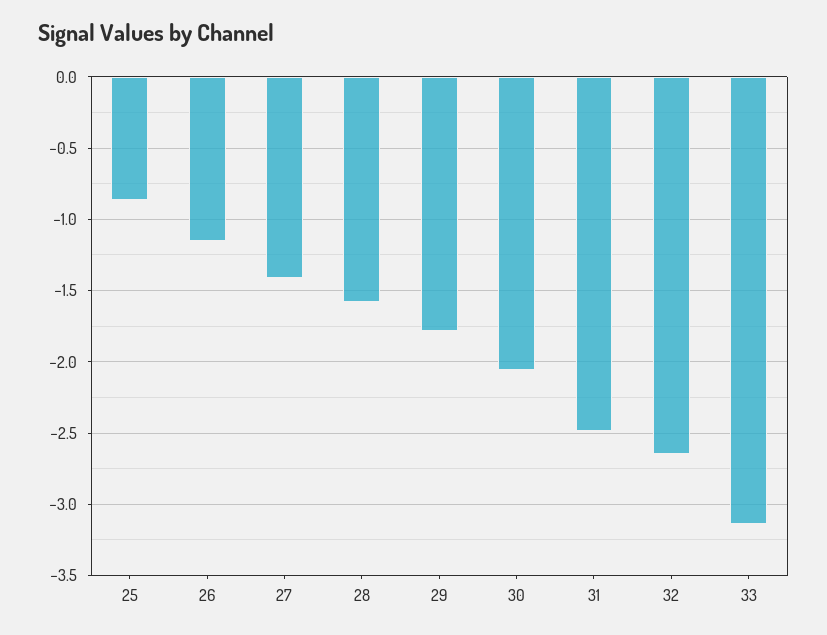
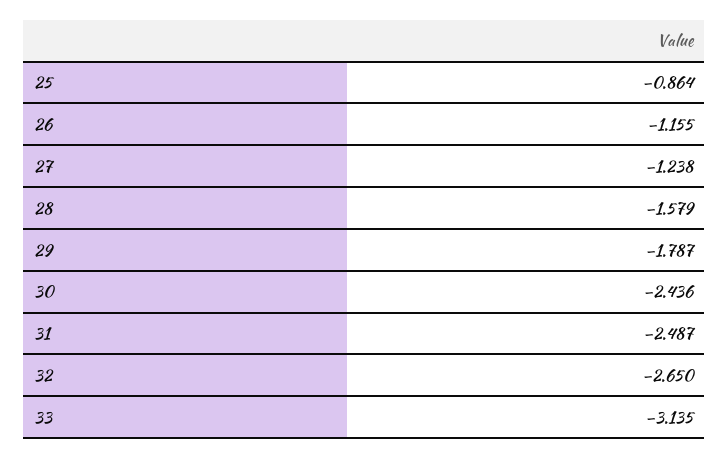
27: -1.4 -> -1.238
30: -2.05 -> -2.436

